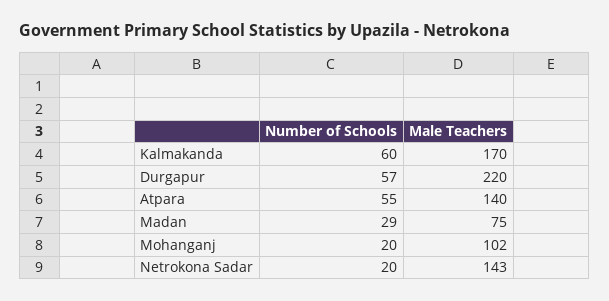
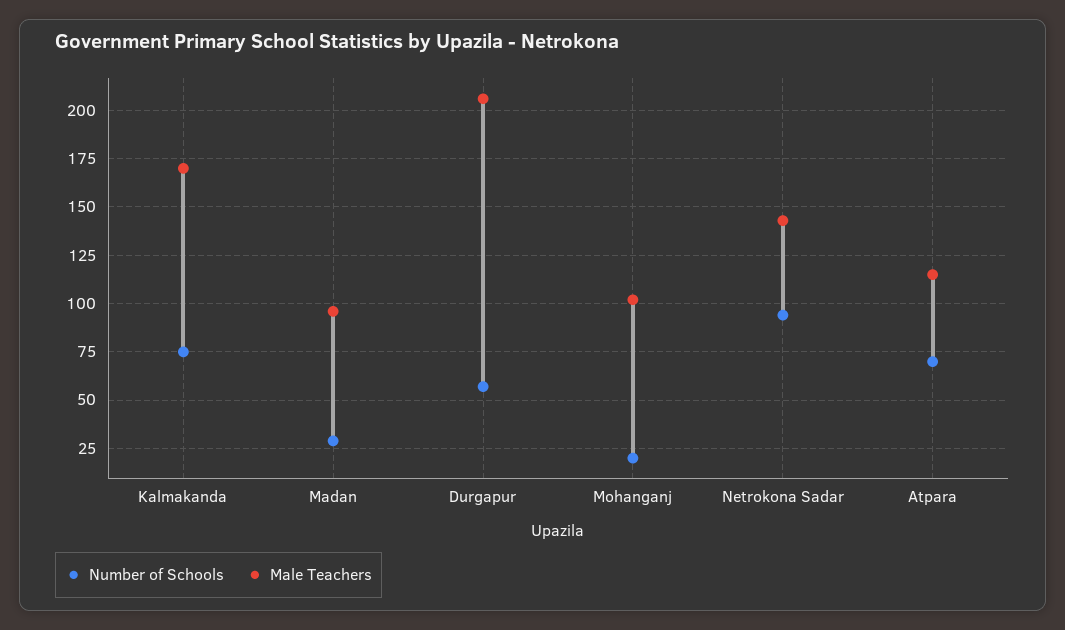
Number of Schools, Kalmakanda: 60 -> 75
Male Teachers, Durgapur: 220 -> 205
Number of Schools, Atpara: 55 -> 70
Male Teachers, Atpara: 140 -> 115
Male Teachers, Madan: 75 -> 95
Number of Schools, Netrokona Sadar: 20 -> 95

